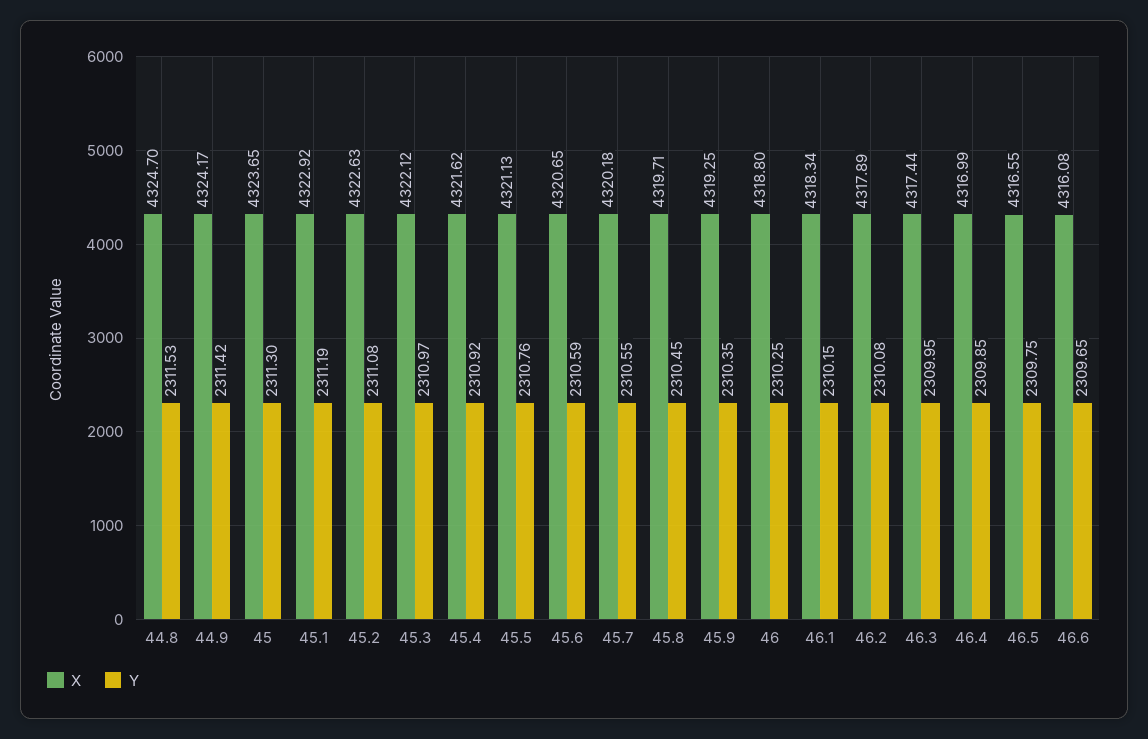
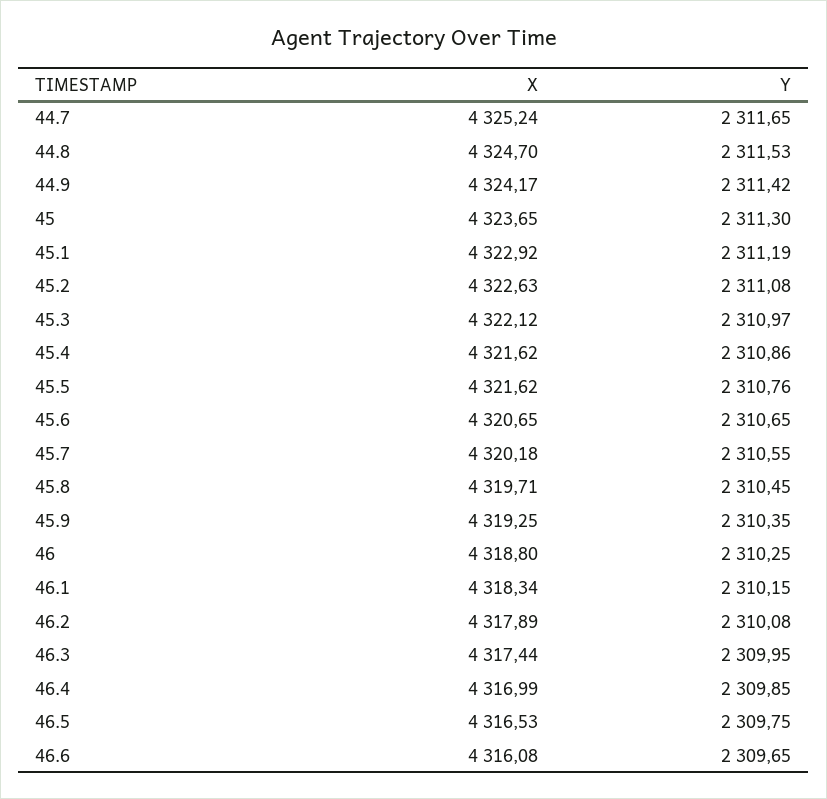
Y, 45.4: 2310.92 -> 2310.86
X, 45.5: 4321.13 -> 4321.62
Y, 45.6: 2310.59 -> 2310.65
X, 46.5: 4316.55 -> 4316.53
X, 44.7: none -> 4325.24
Y, 44.7: none -> 2311.65

